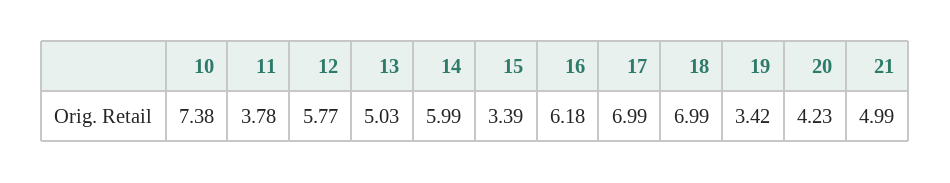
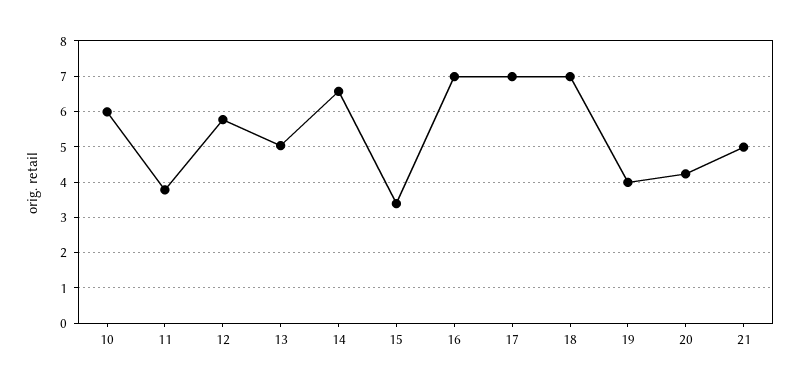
10: 7.38 -> 6
14: 5.99 -> 6.6
16: 6.18 -> 7
19: 3.42 -> 4

